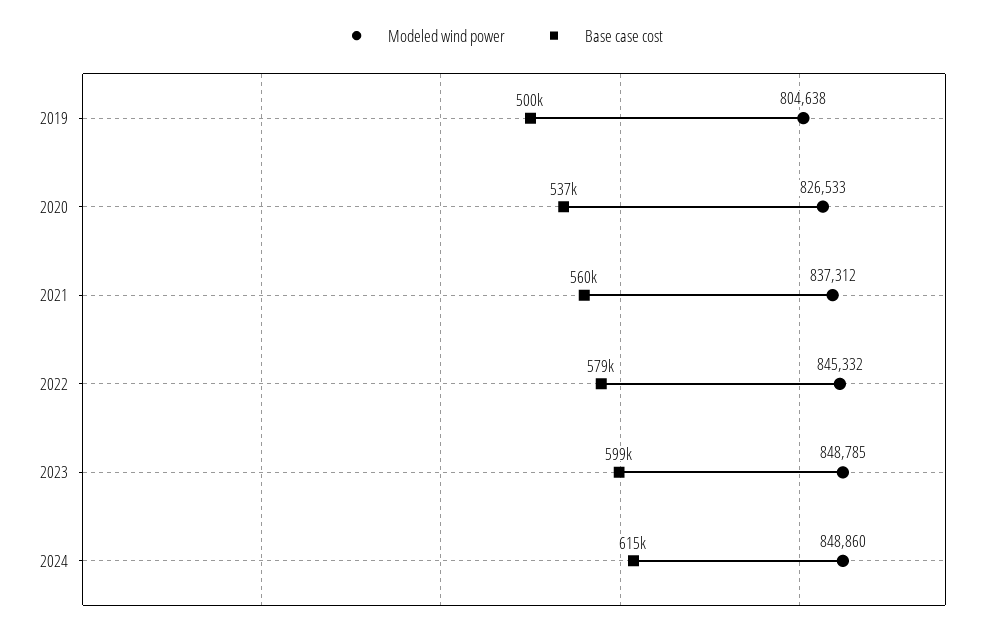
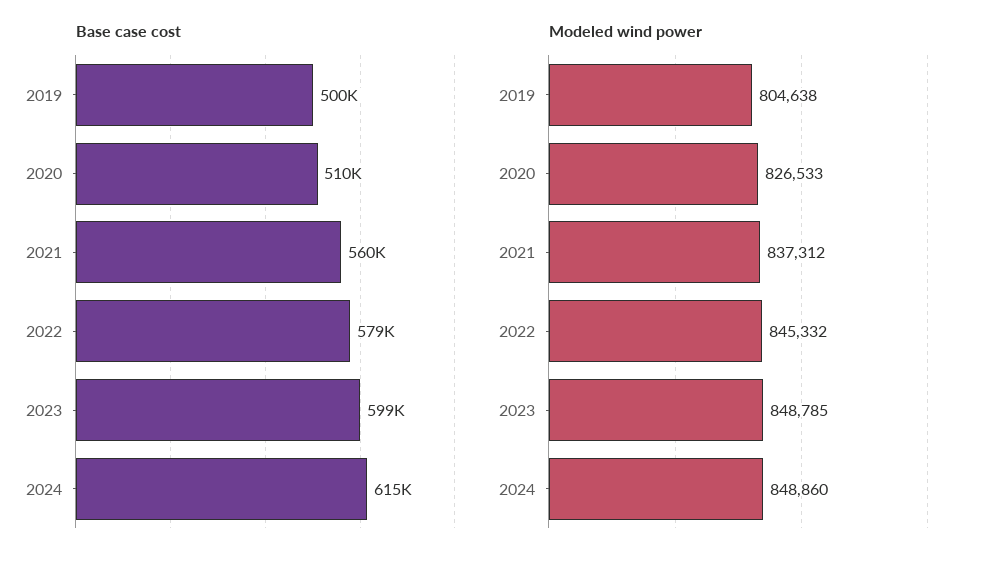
Base case cost, 2020: 537000 -> 510000

